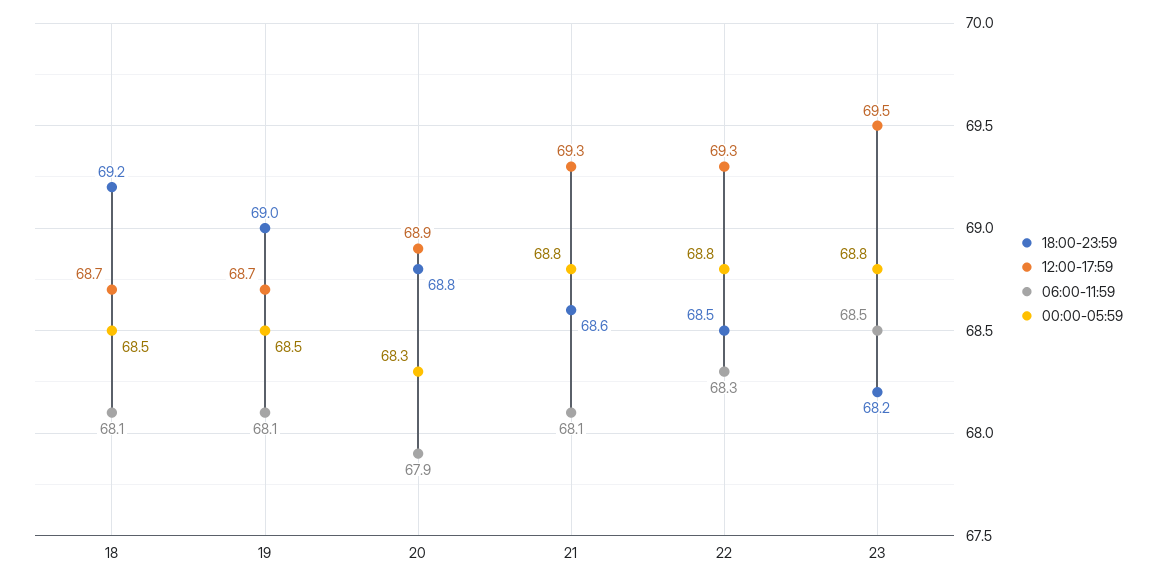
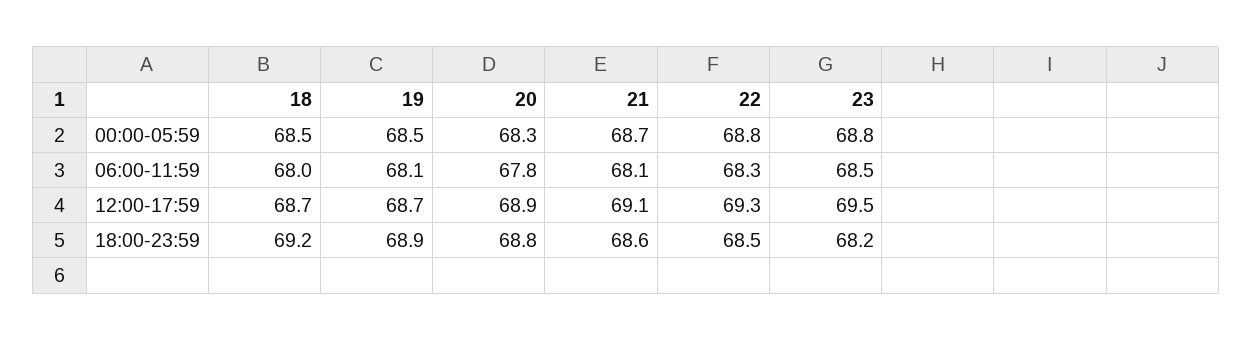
06:00-11:59, 18: 68.1 -> 68
18:00-23:59, 19: 69 -> 68.9
06:00-11:59, 20: 67.9 -> 67.8
12:00-17:59, 21: 69.3 -> 69.1
00:00-05:59, 21: 68.8 -> 68.7

